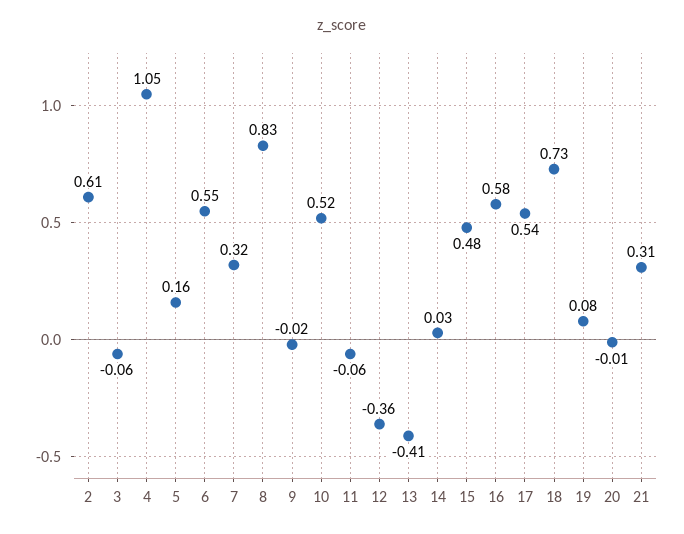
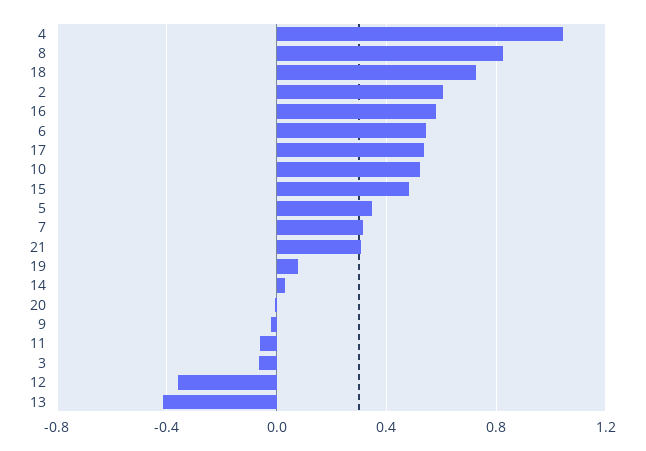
5: 0.16 -> 0.35

